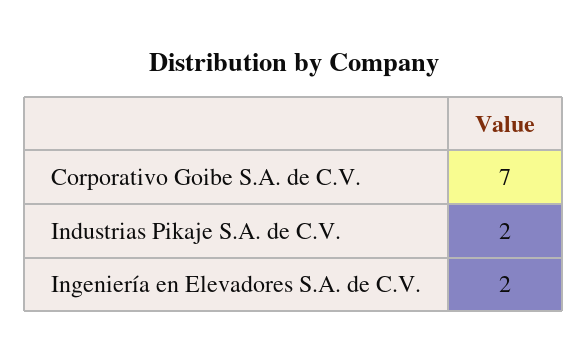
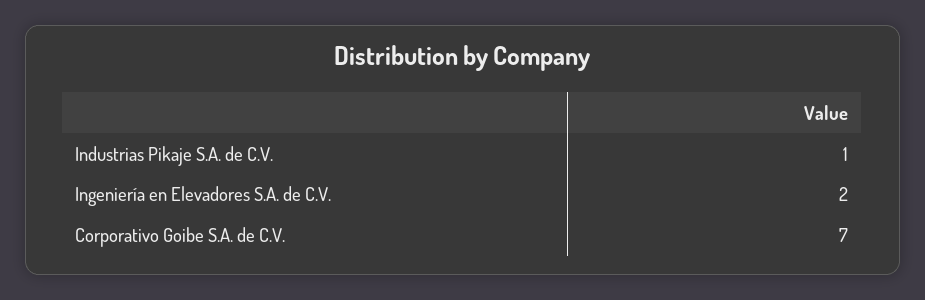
Industrias Pikaje S.A. de C.V.: 2 -> 1

